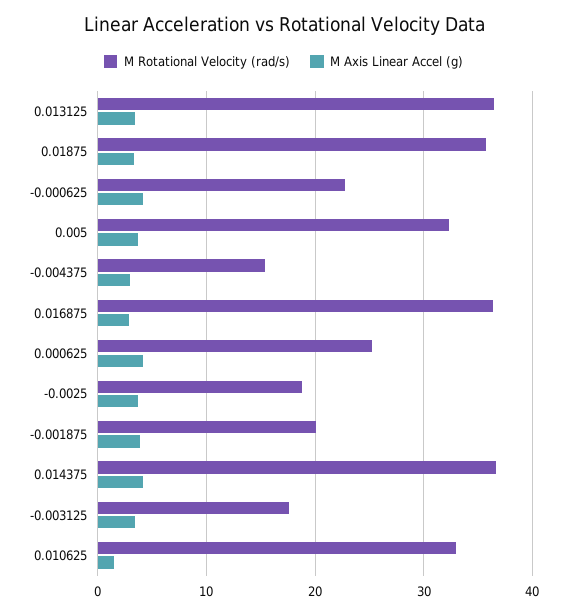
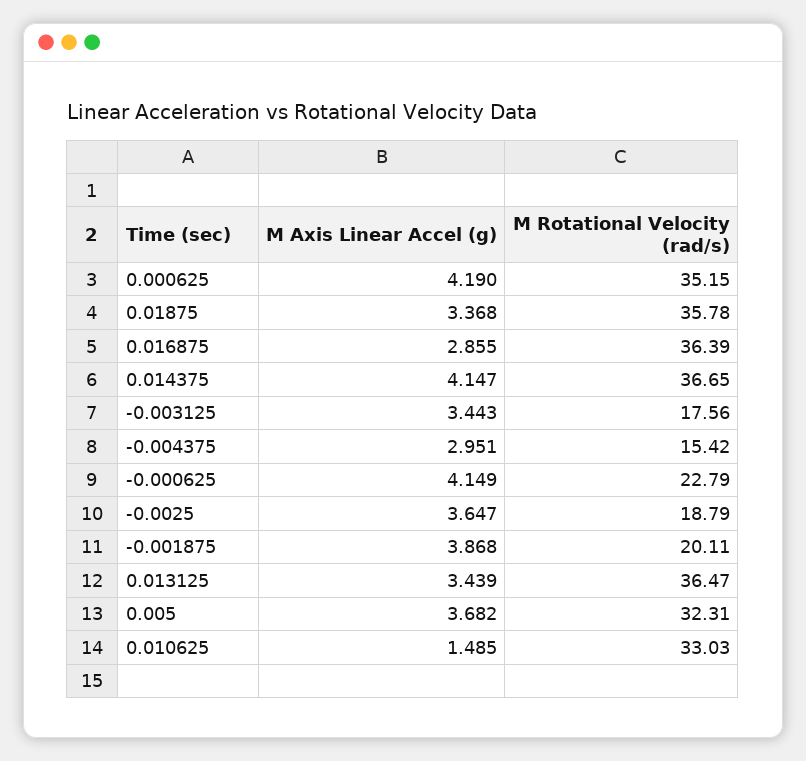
M Rotational Velocity (rad/s), 0.000625: 25 -> 35.15

